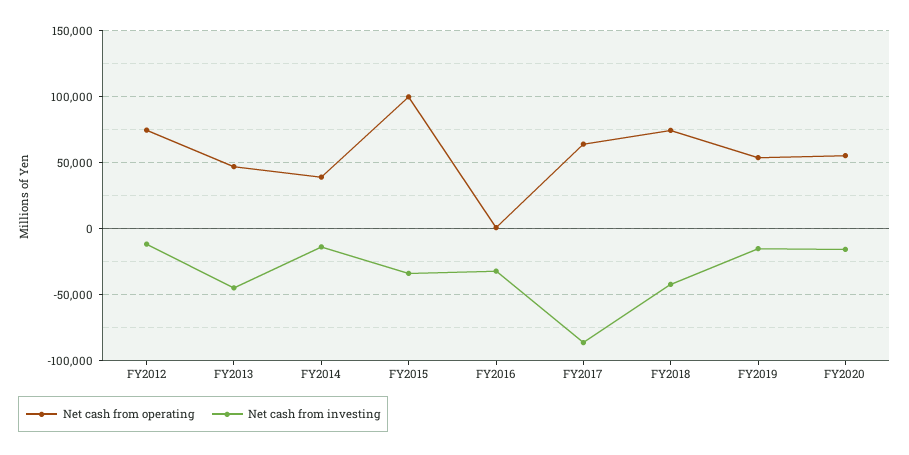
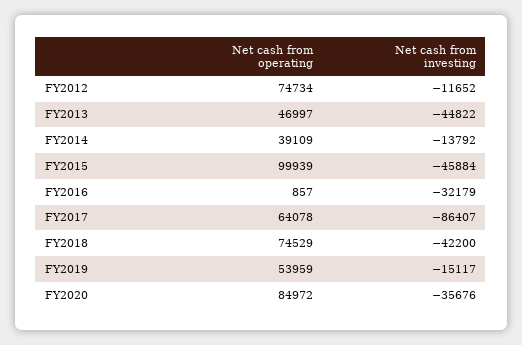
Net cash from investing, FY2015: -35000 -> -45884
Net cash from operating, FY2020: 55000 -> 84972
Net cash from investing, FY2020: -15000 -> -35676

